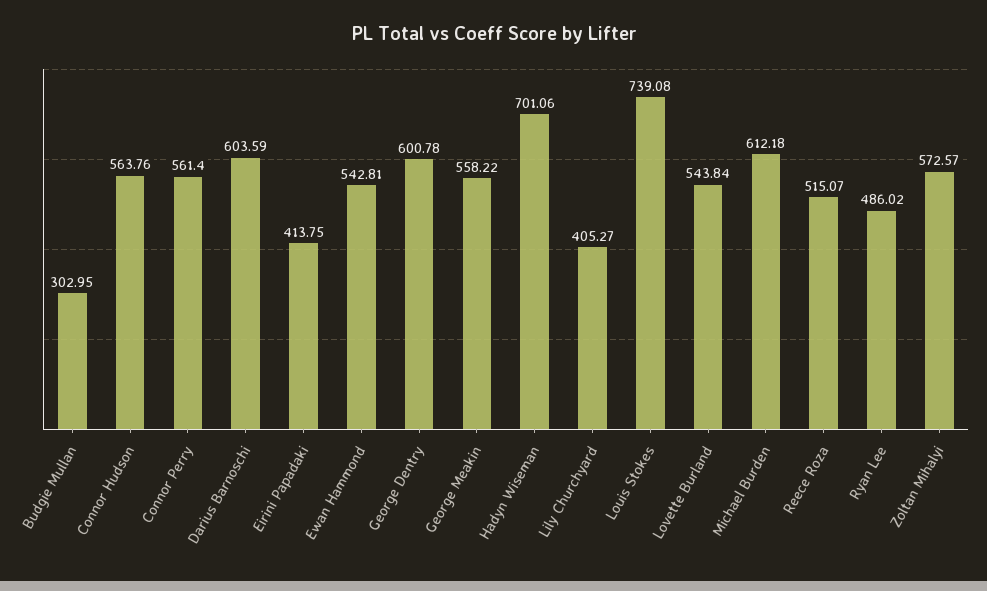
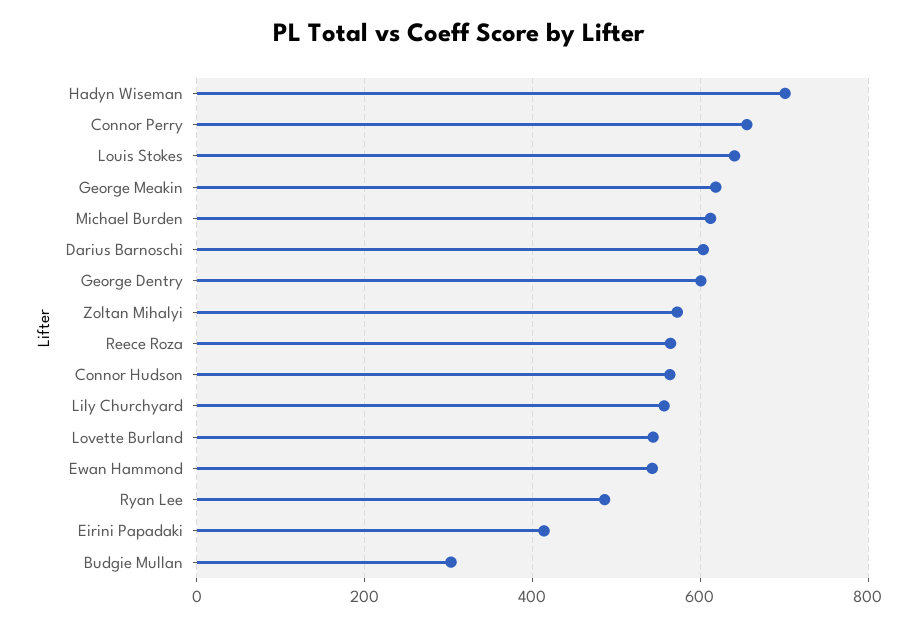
Connor Perry: 561.4 -> 660
George Meakin: 558.22 -> 620
Lily Churchyard: 405.27 -> 560
Louis Stokes: 739.08 -> 640
Reece Roza: 515.07 -> 560

